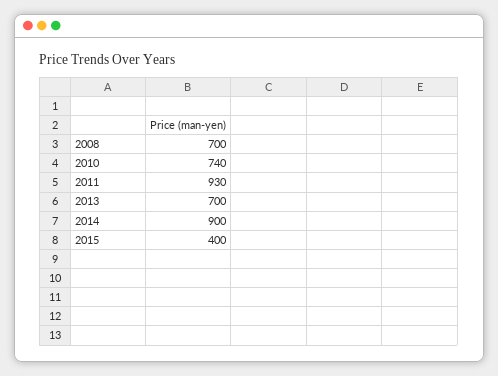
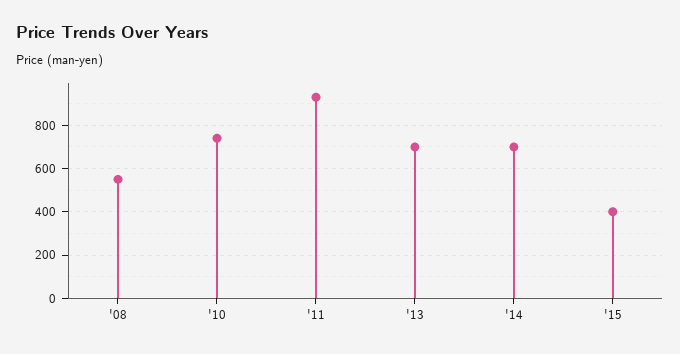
2008: 700 -> 550
2014: 900 -> 700

